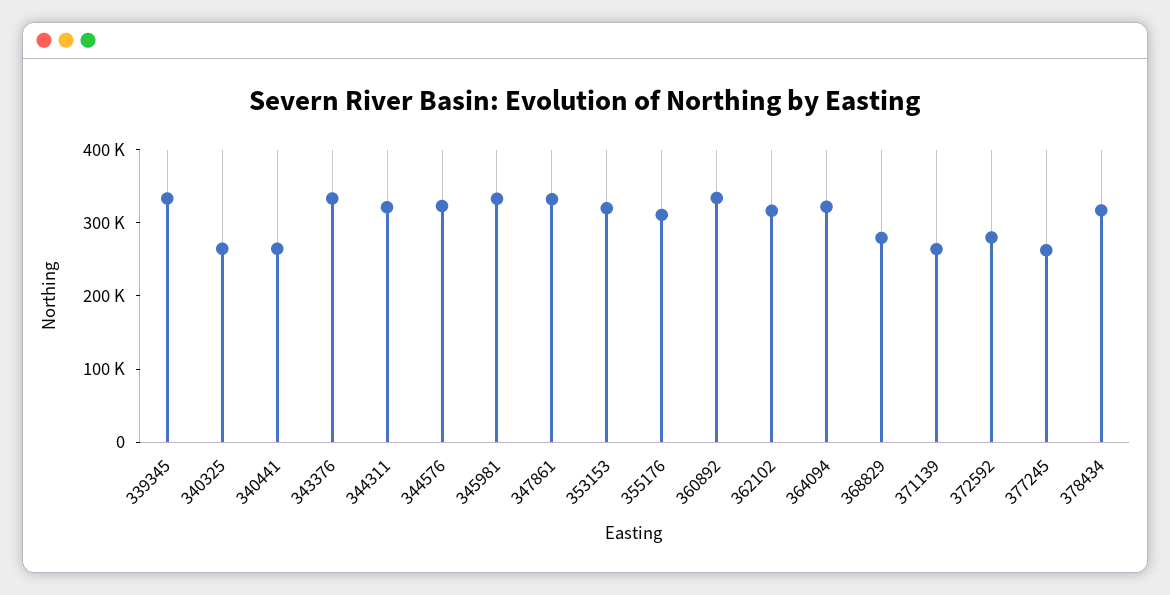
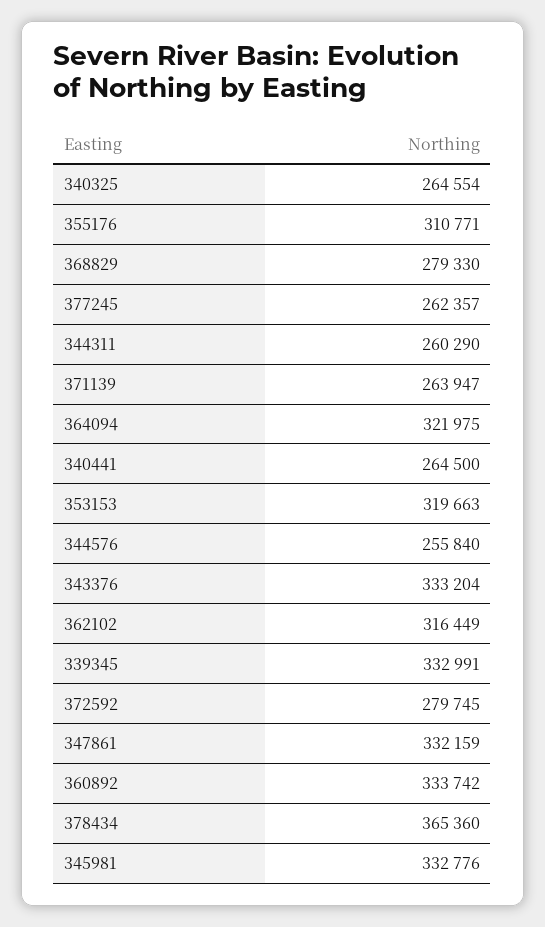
344311: 320000 -> 260290
344576: 320000 -> 255840
378434: 320000 -> 365360

